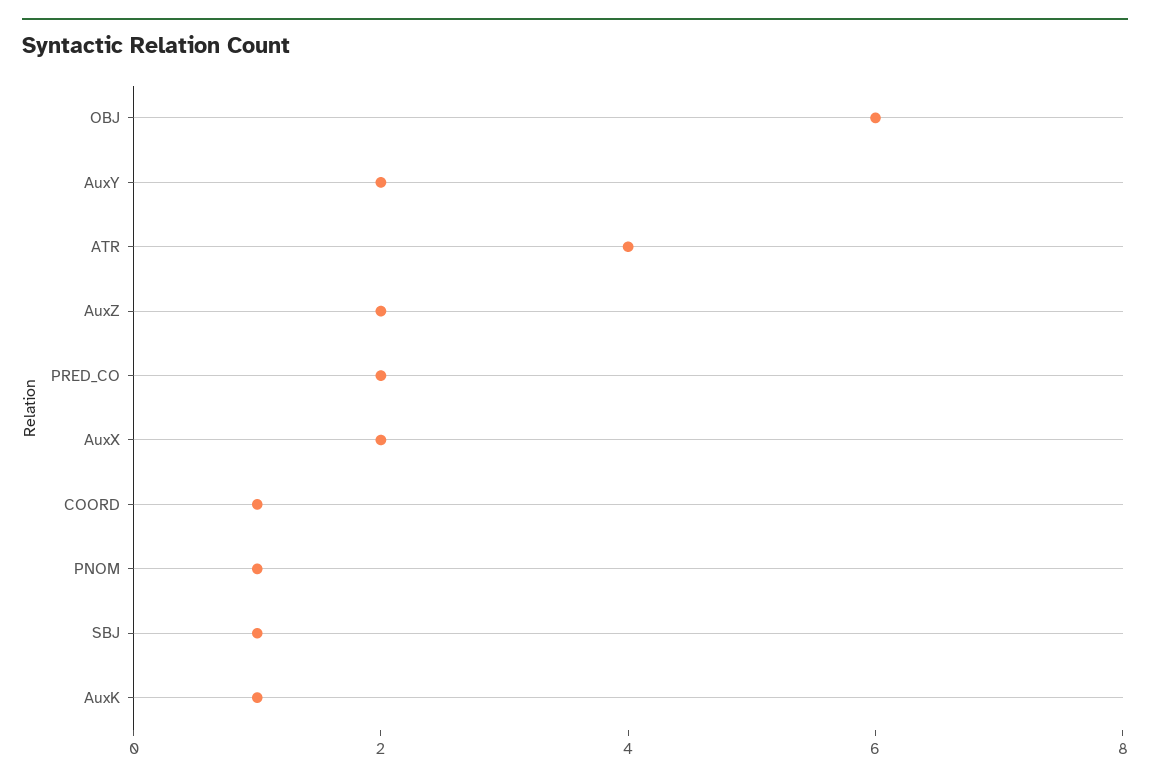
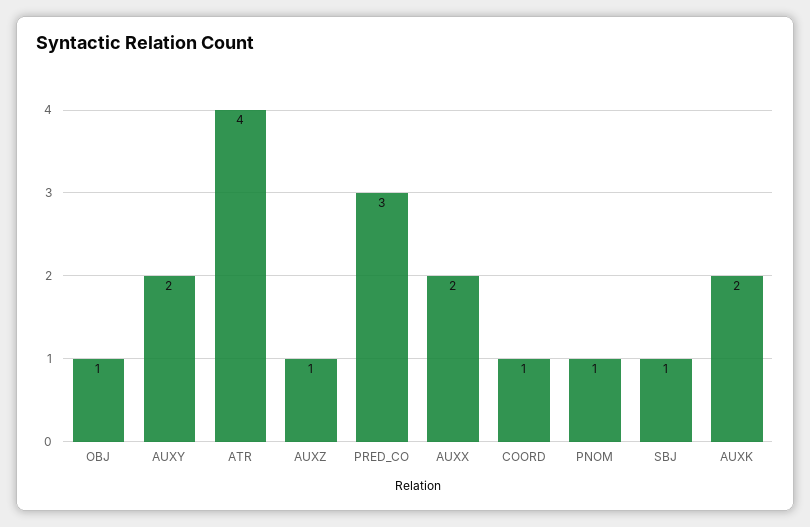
OBJ: 6 -> 1
AuxZ: 2 -> 1
PRED_CO: 2 -> 3
AuxK: 1 -> 2

